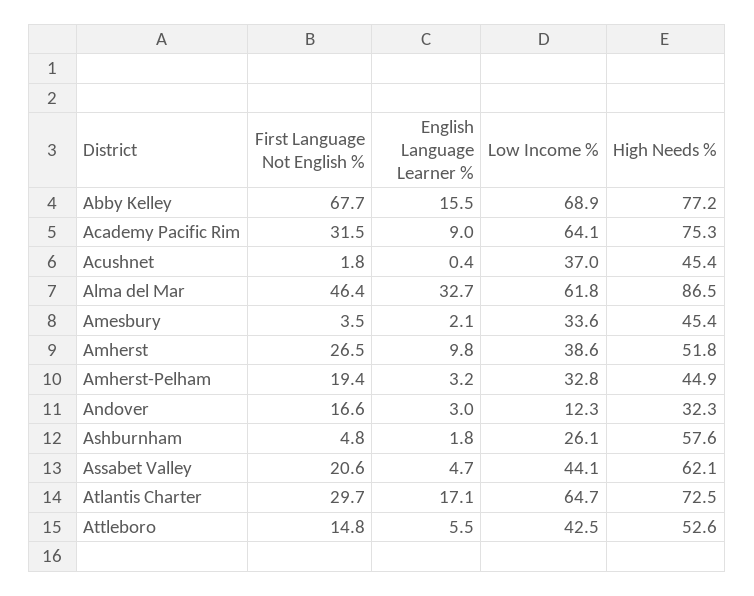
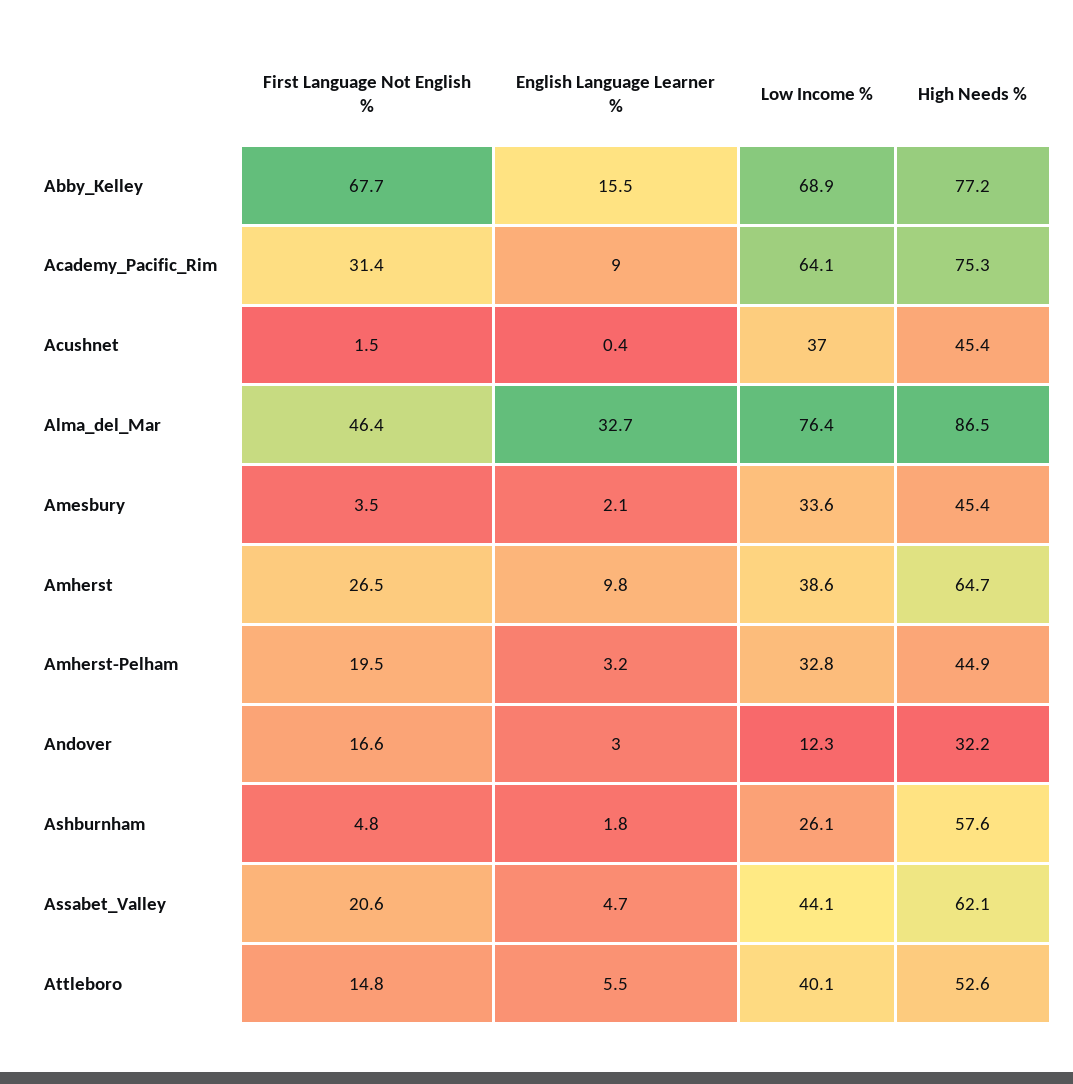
First Language Not English %, Academy Pacific Rim: 31.5 -> 31.4
First Language Not English %, Acushnet: 1.8 -> 1.5
Low Income %, Alma del Mar: 61.8 -> 76.4
High Needs %, Amherst: 51.8 -> 64.7
First Language Not English %, Amherst-Pelham: 19.4 -> 19.5
High Needs %, Andover: 32.3 -> 32.2
First Language Not English %, Atlantis Charter: 29.7 -> none
English Language Learner %, Atlantis Charter: 17.1 -> none
Low Income %, Atlantis Charter: 64.7 -> none
High Needs %, Atlantis Charter: 72.5 -> none
Low Income %, Attleboro: 42.5 -> 40.1

